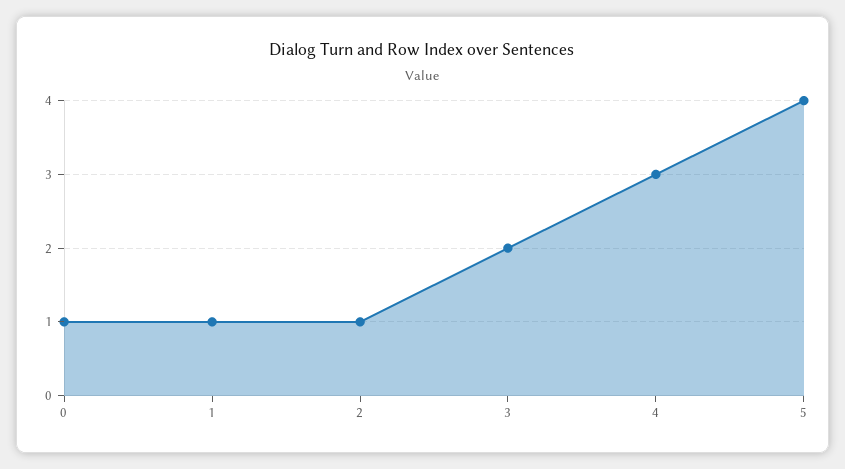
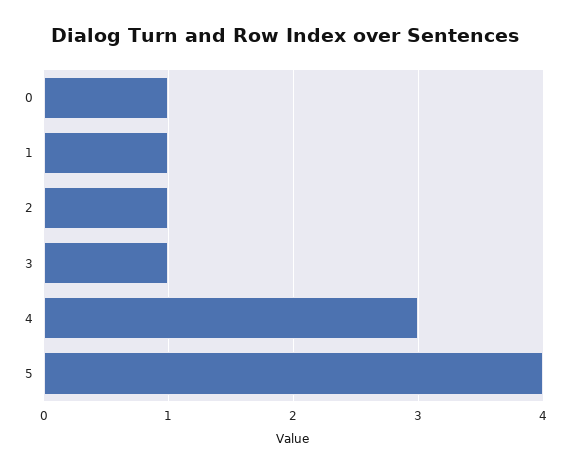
3: 2 -> 1

